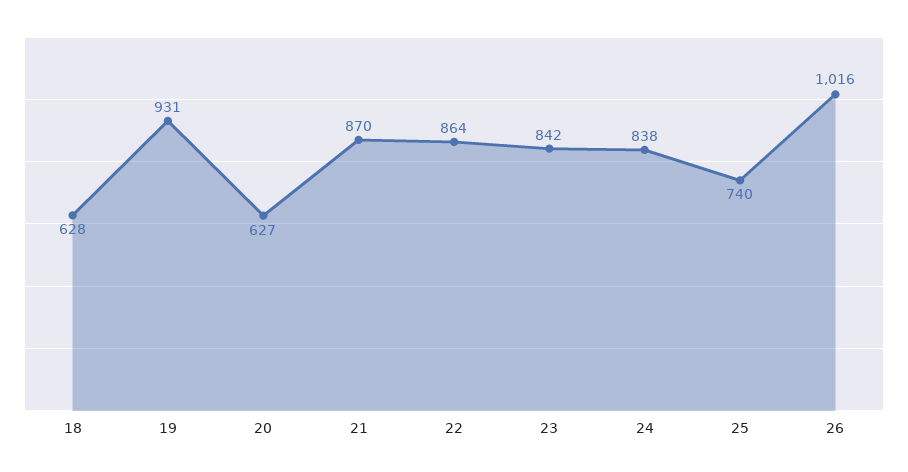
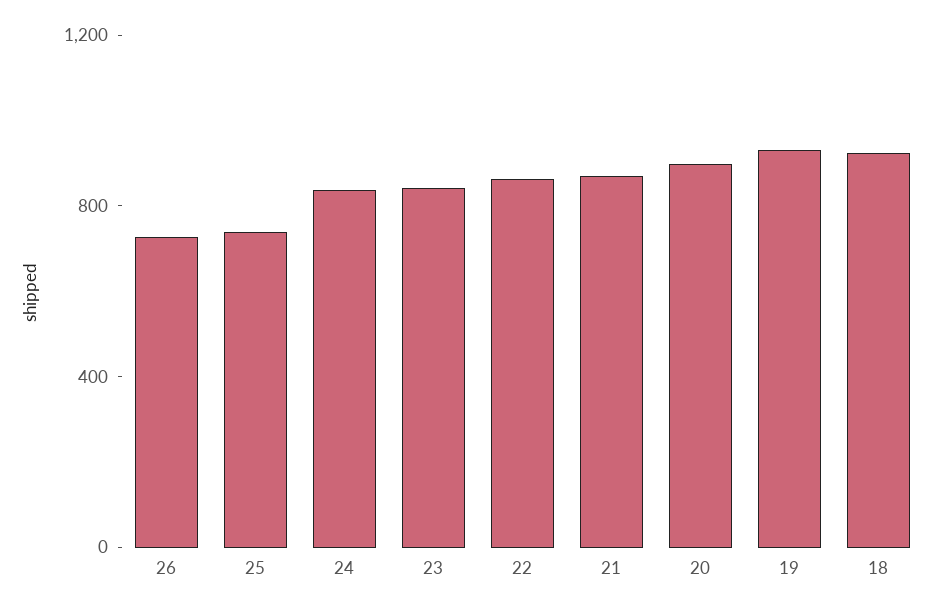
18: 628 -> 900
20: 627 -> 900
26: 1016 -> 700

